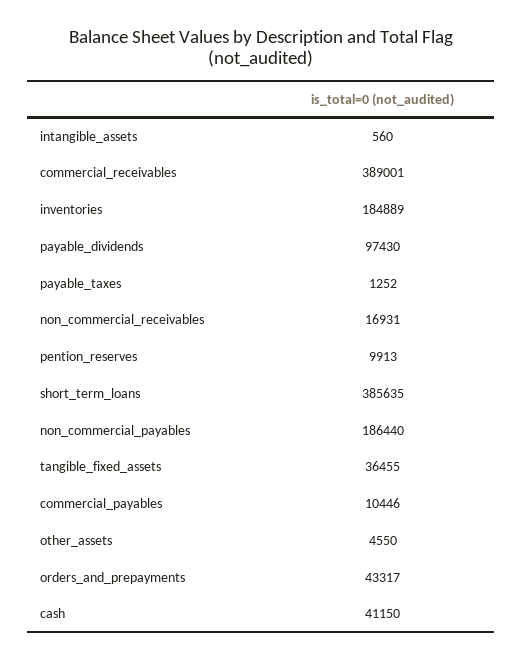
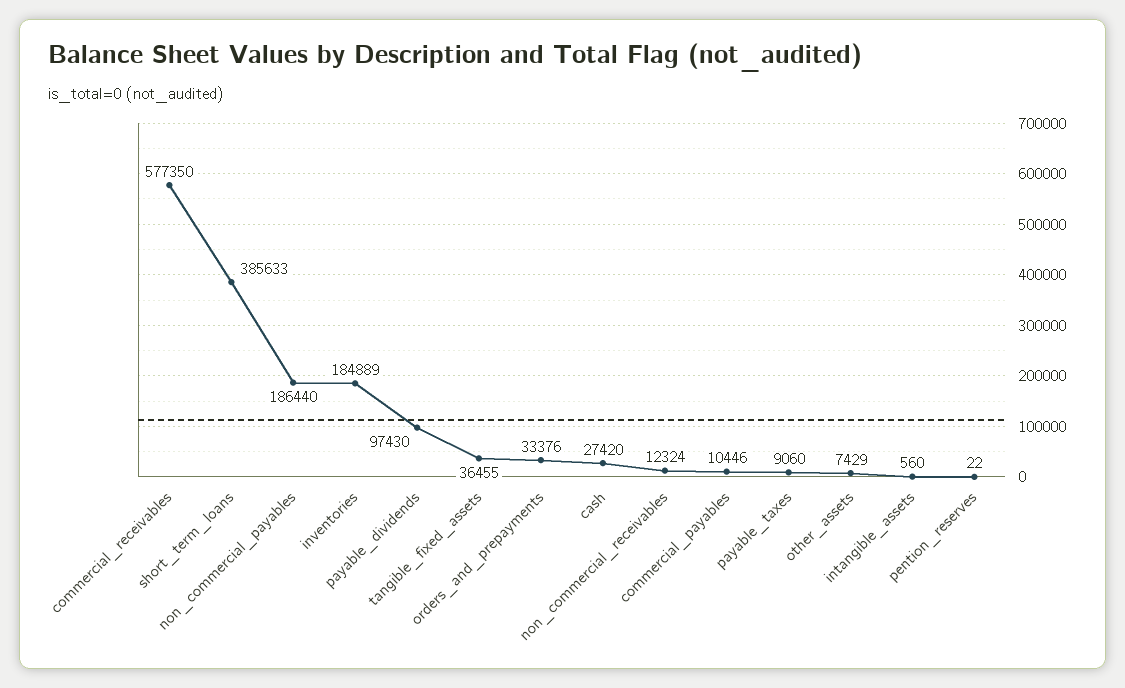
commercial_receivables: 389001 -> 577350
payable_taxes: 1252 -> 9060
non_commercial_receivables: 16931 -> 12324
pention_reserves: 9913 -> 22
short_term_loans: 385635 -> 385633
other_assets: 4550 -> 7429
orders_and_prepayments: 43317 -> 33376
cash: 41150 -> 27420

